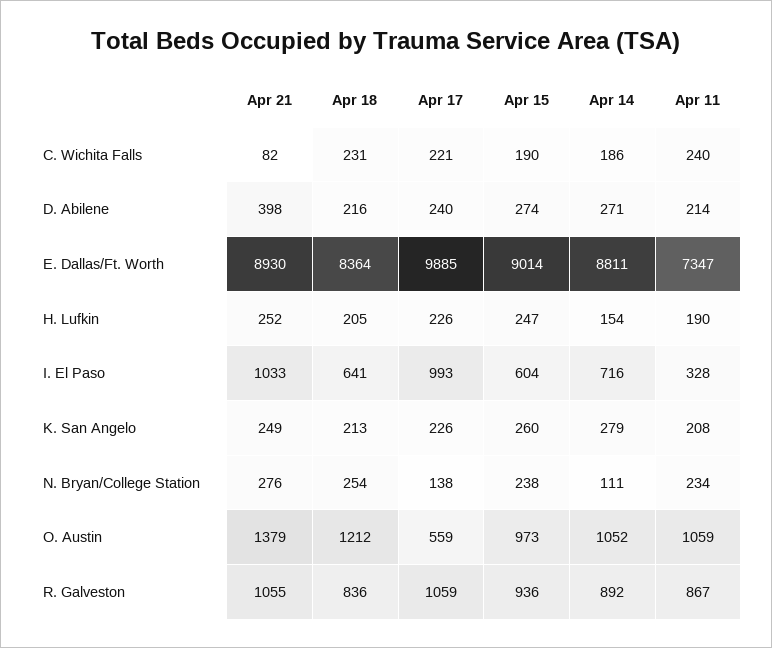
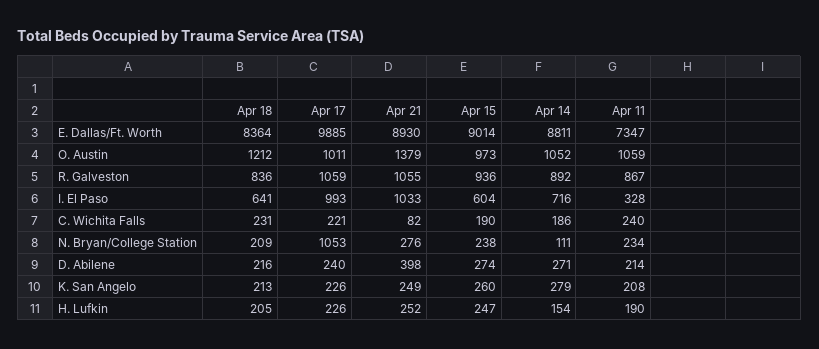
Apr 18, N. Bryan/College Station: 254 -> 209
Apr 17, N. Bryan/College Station: 138 -> 1053
Apr 17, O. Austin: 559 -> 1011

